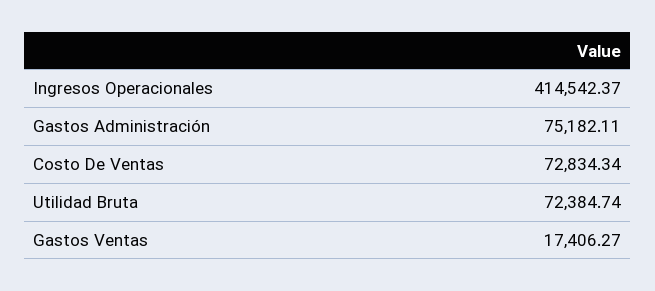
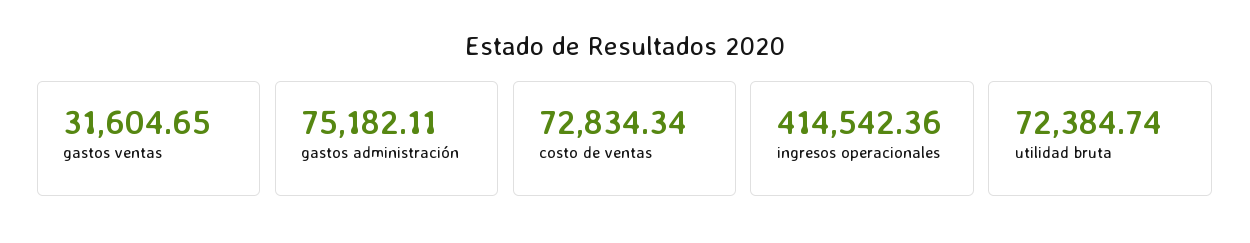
Ingresos Operacionales: 414542.37 -> 414542.36
Gastos Ventas: 17406.27 -> 31604.65

